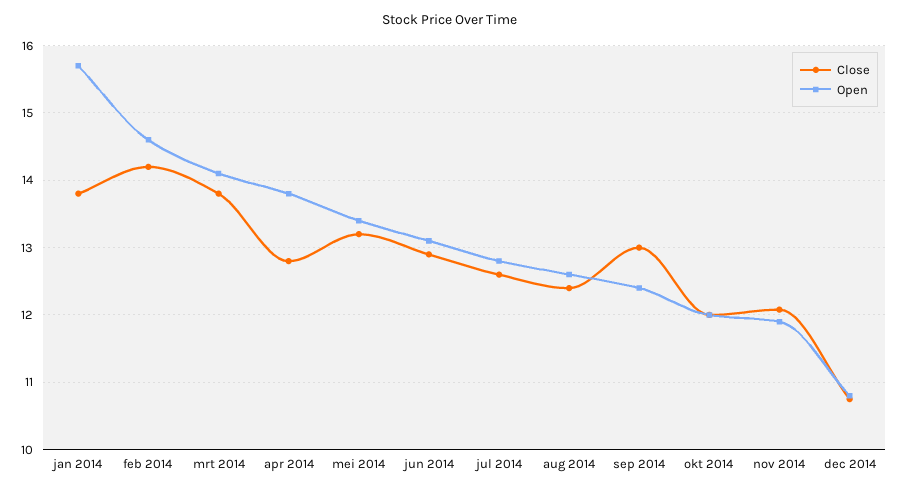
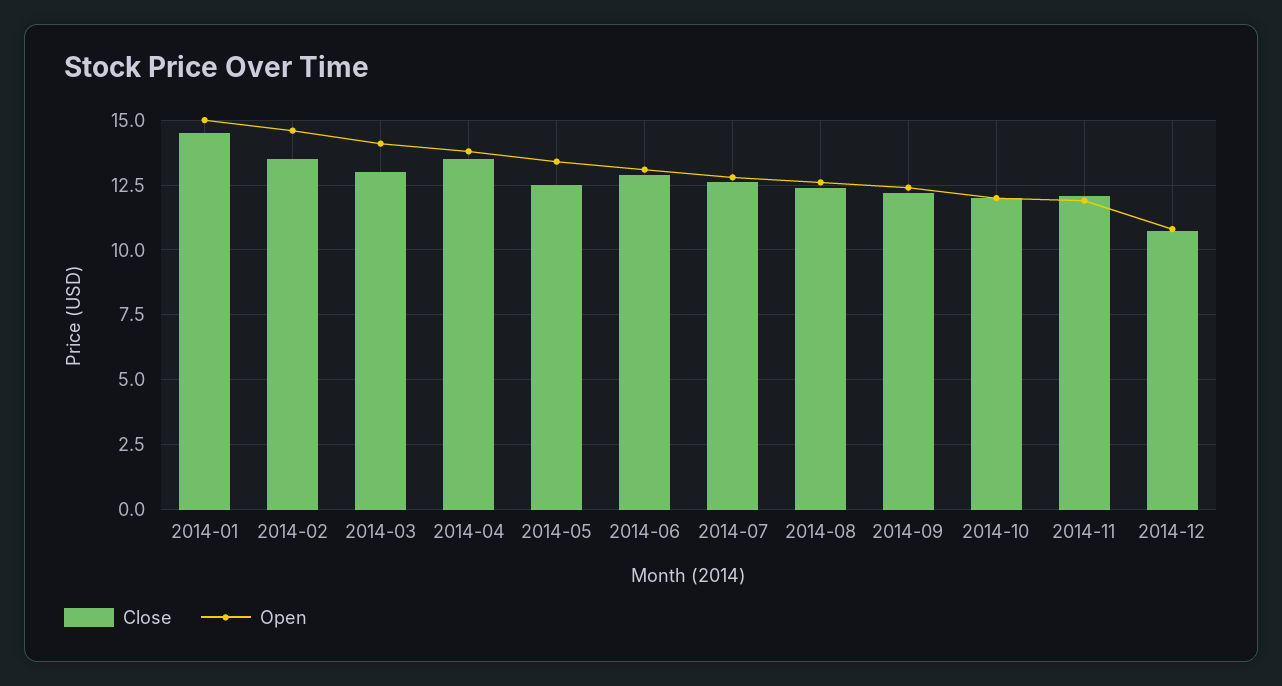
Close, jan 2014: 13.8 -> 14.5
Open, jan 2014: 15.7 -> 15
Close, feb 2014: 14.2 -> 13.5
Close, mrt 2014: 13.8 -> 13
Close, apr 2014: 12.8 -> 13.5
Close, mei 2014: 13.2 -> 12.5
Close, sep 2014: 13 -> 12.25

